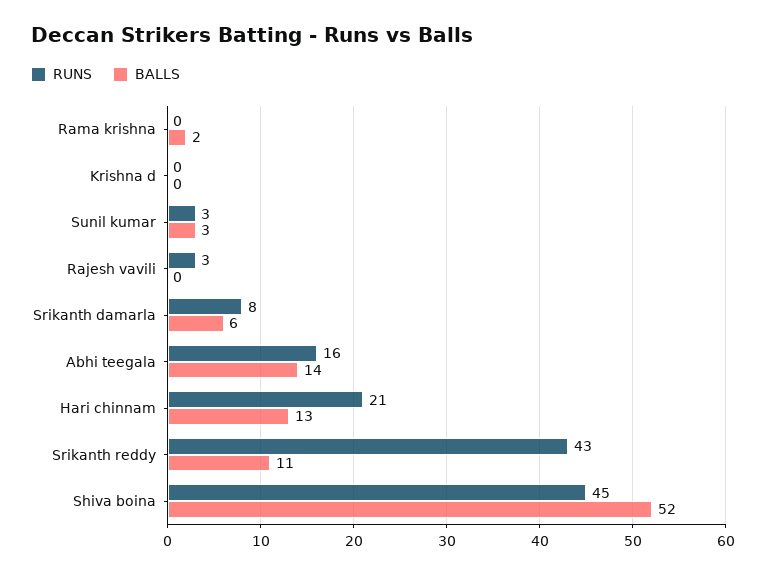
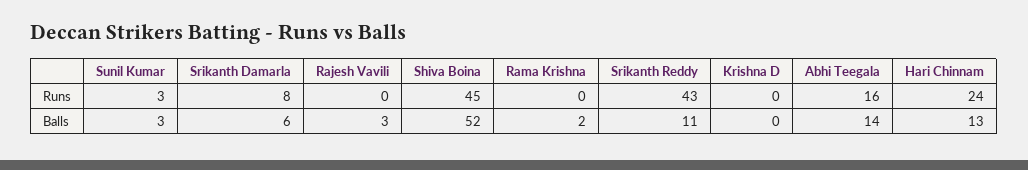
RUNS, Rajesh vavili: 3 -> 0
BALLS, Rajesh vavili: 0 -> 3
RUNS, Hari chinnam: 21 -> 24

